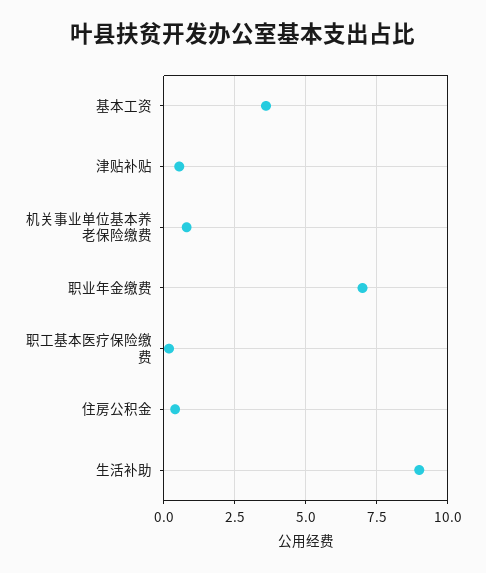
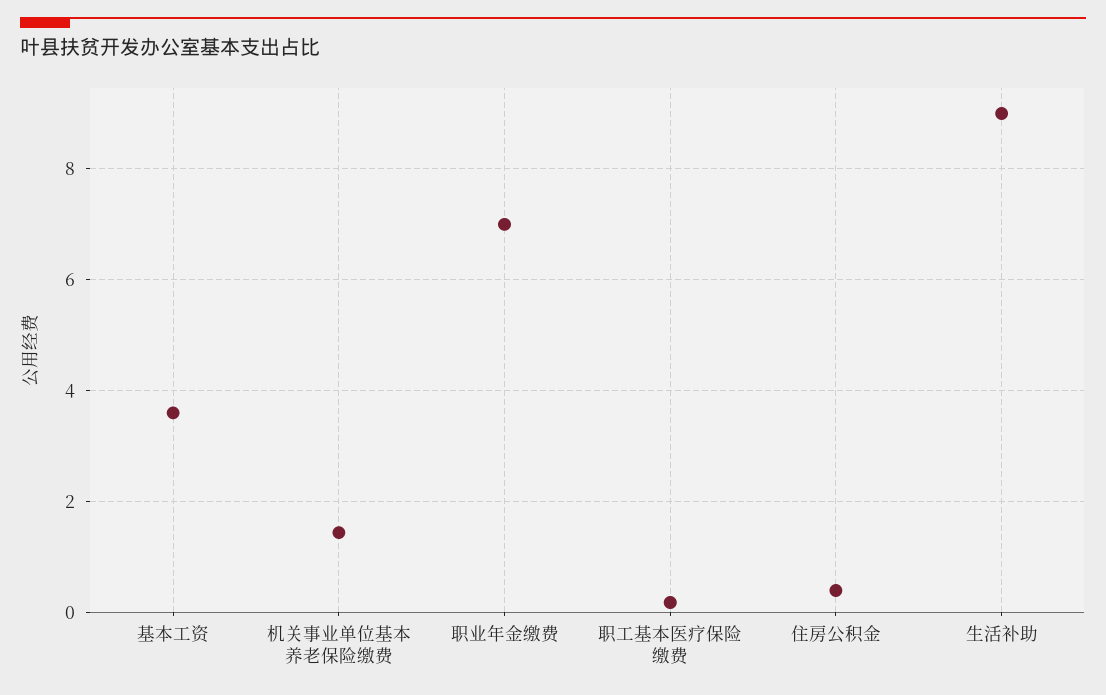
津贴补贴: 0.5 -> none
机关事业单位基本养老保险缴费: 0.75 -> 1.4

